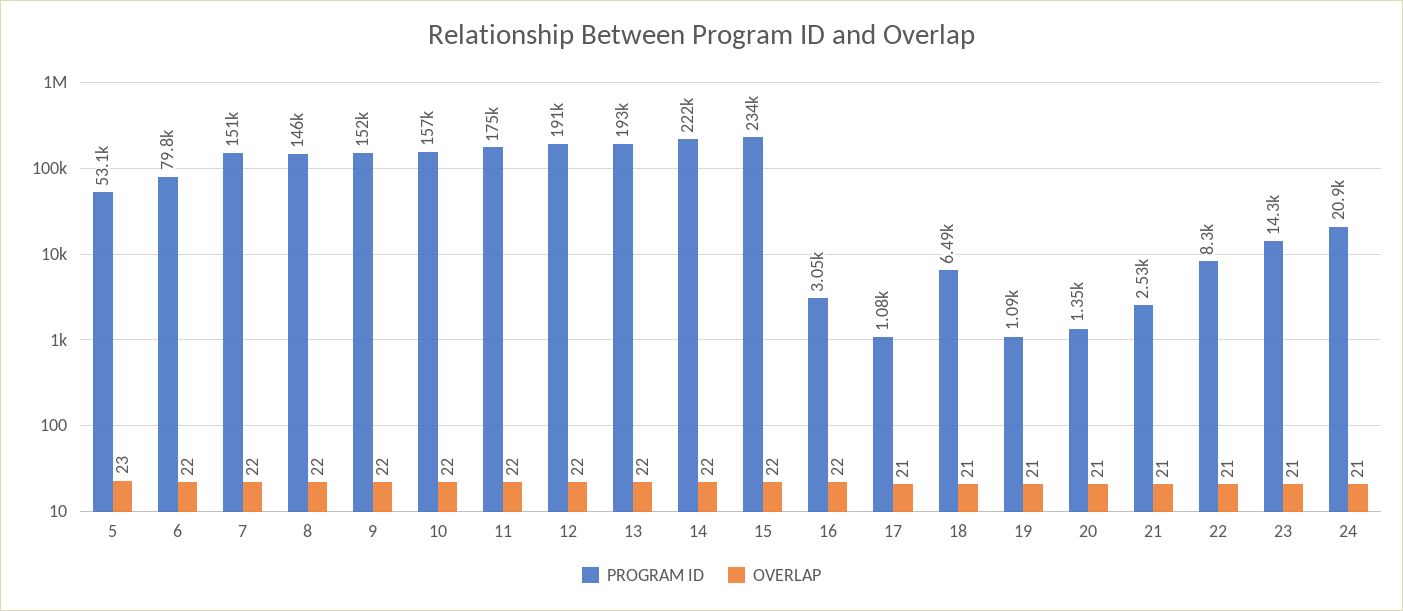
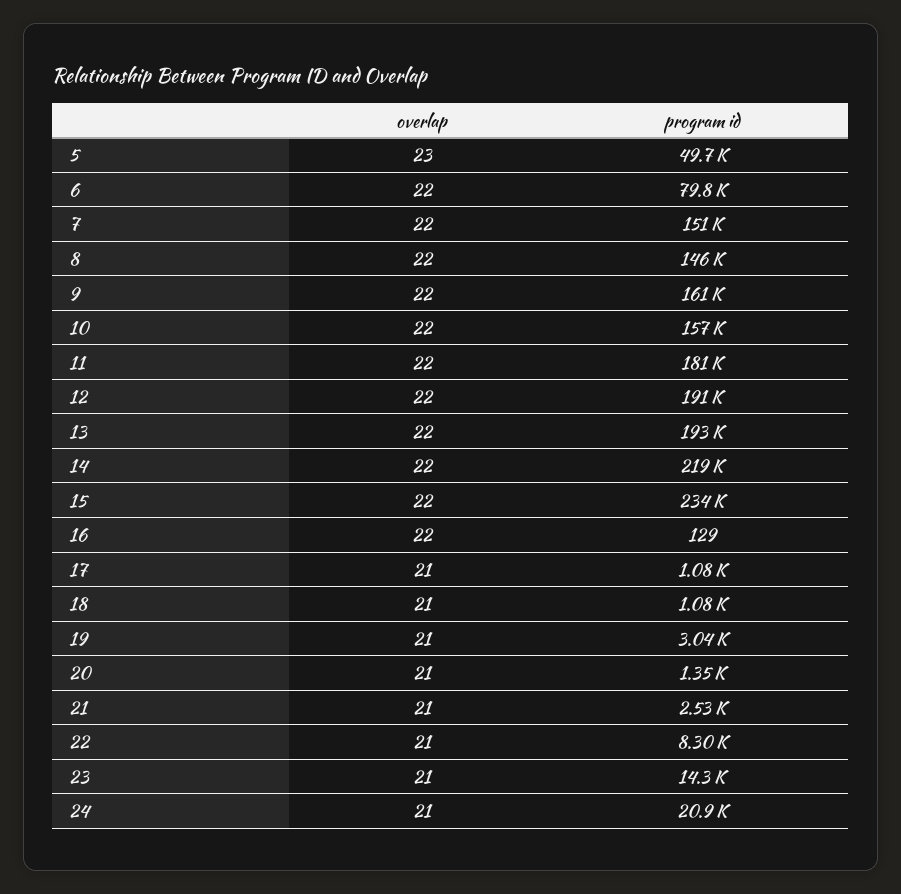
PROGRAM ID, 5: 53100 -> 49700
PROGRAM ID, 9: 152000 -> 161000
PROGRAM ID, 11: 175000 -> 181000
PROGRAM ID, 14: 222000 -> 219000
PROGRAM ID, 16: 3050 -> 129
PROGRAM ID, 18: 6490 -> 1080
PROGRAM ID, 19: 1090 -> 3040

